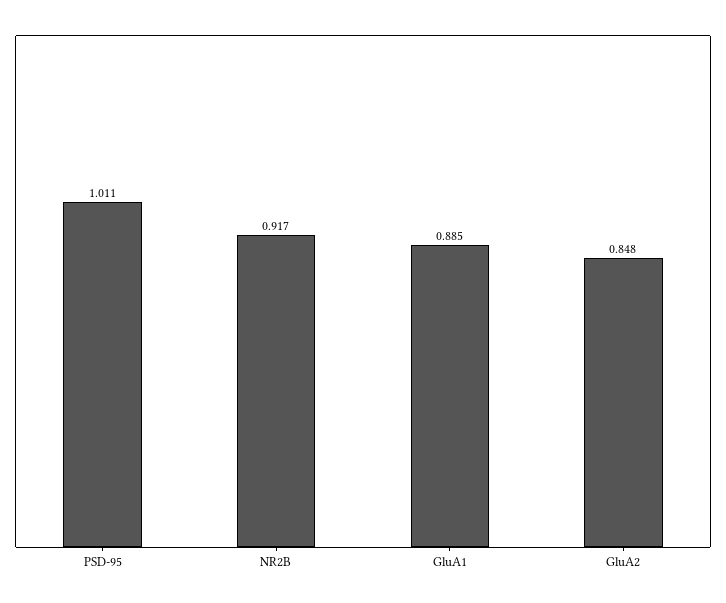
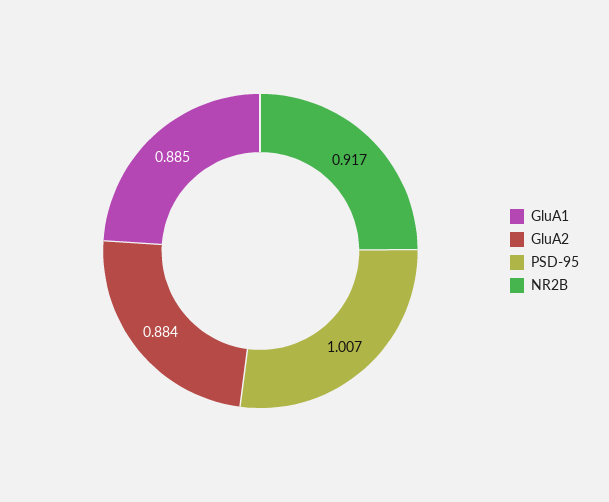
PSD-95: 1.011 -> 1.007
GluA2: 0.848 -> 0.884

